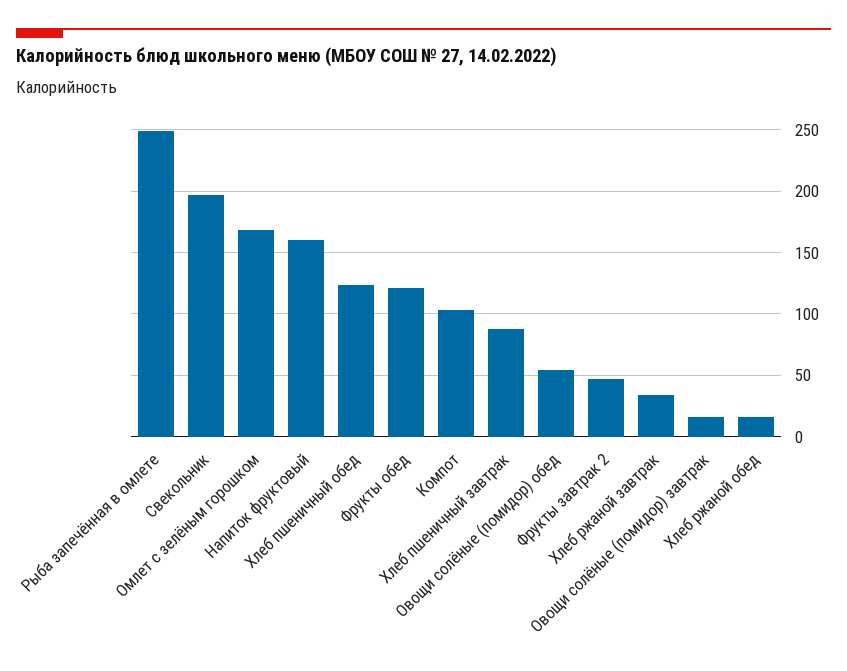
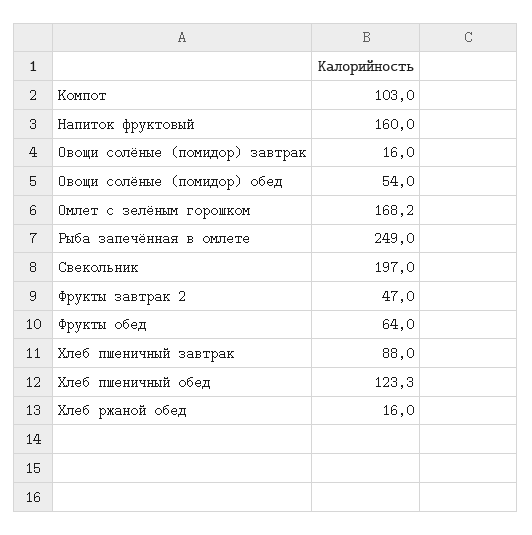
Фрукты обед: 120 -> 64
Хлеб ржаной завтрак: 35 -> none

